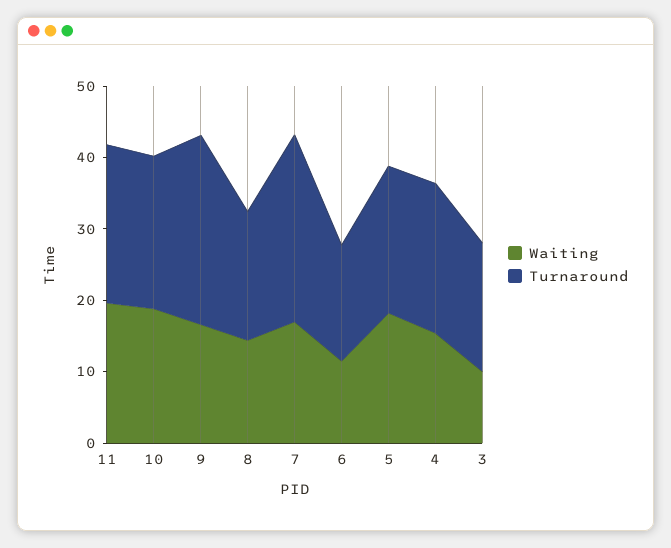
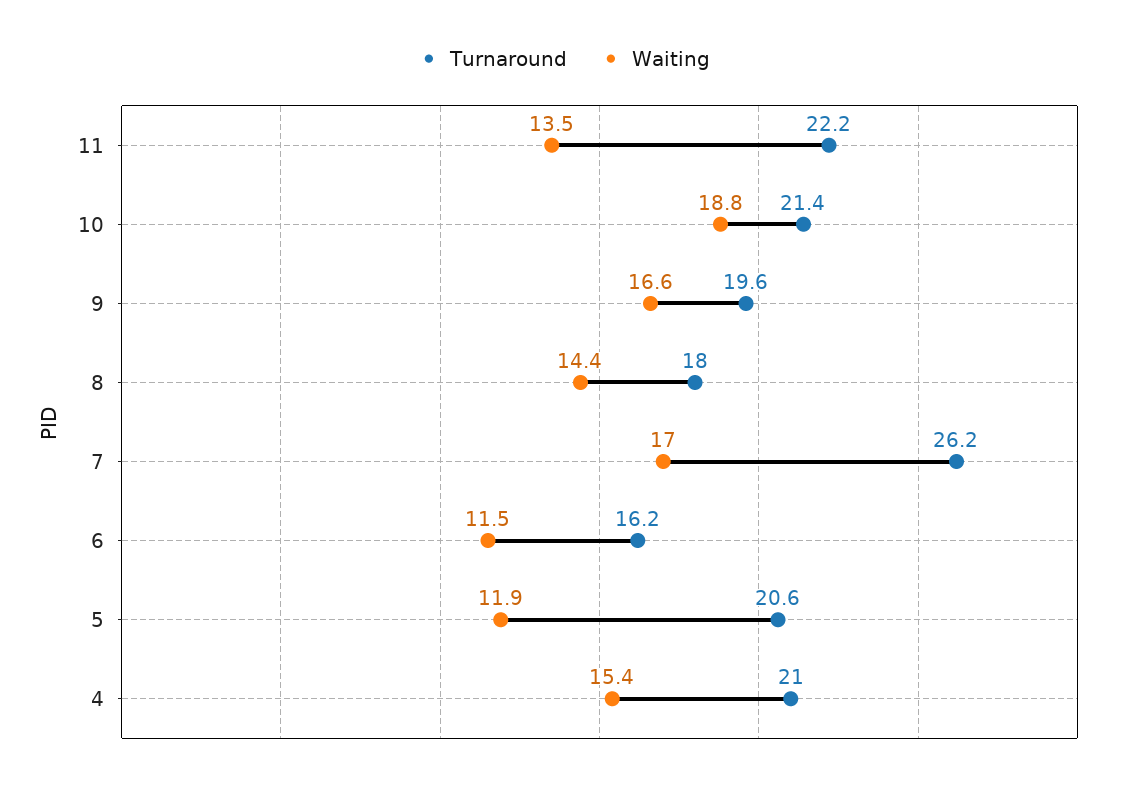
Waiting, 11: 20 -> 13.5
Turnaround, 9: 26 -> 19.6
Waiting, 5: 18 -> 11.9
Waiting, 3: 10 -> none
Turnaround, 3: 18 -> none

